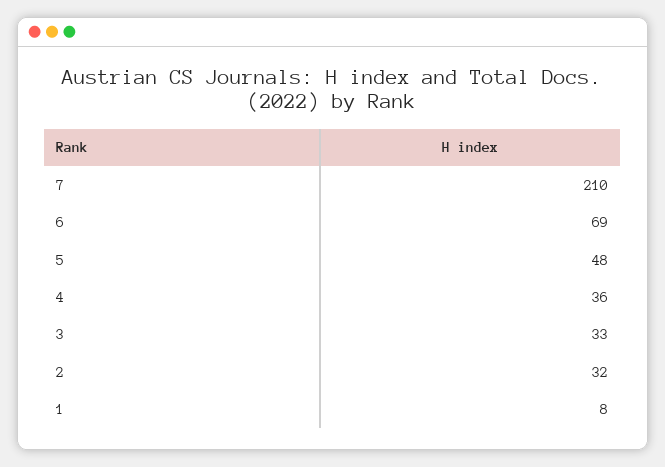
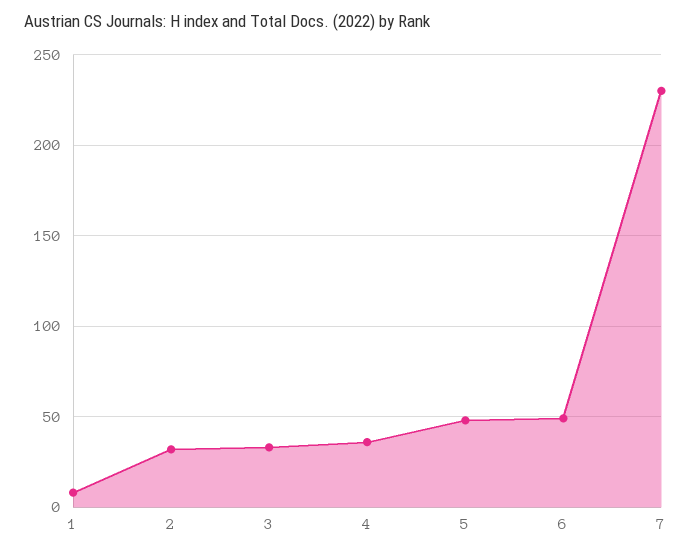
7: 210 -> 230
6: 69 -> 50

